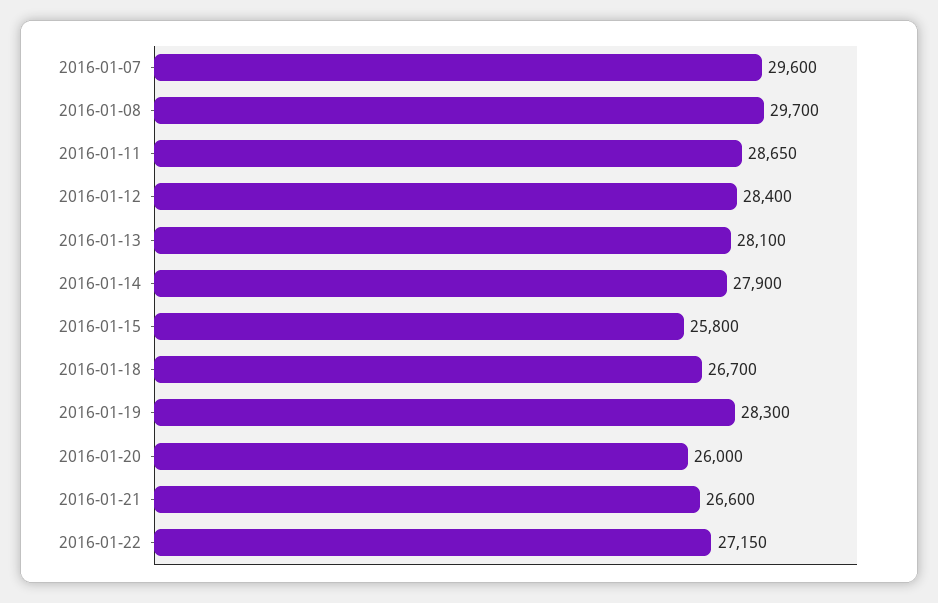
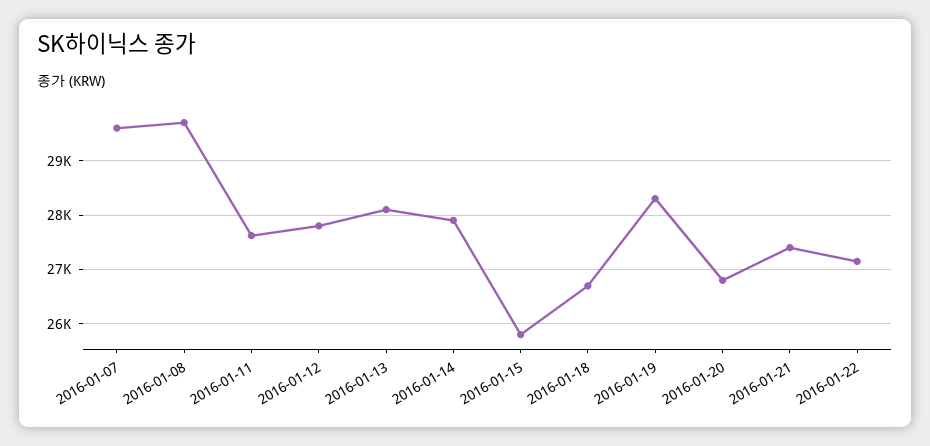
2016-01-11: 28650 -> 27600
2016-01-12: 28400 -> 27800
2016-01-20: 26000 -> 26800
2016-01-21: 26600 -> 27400

